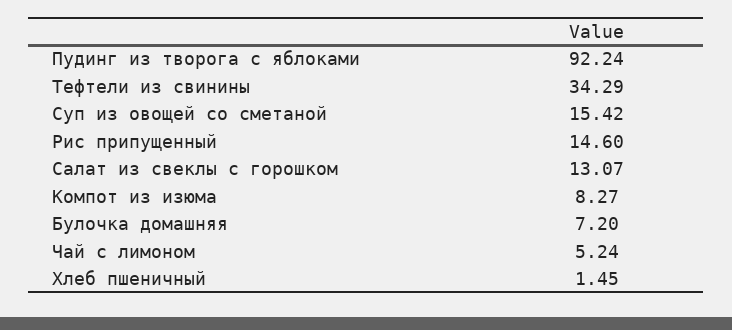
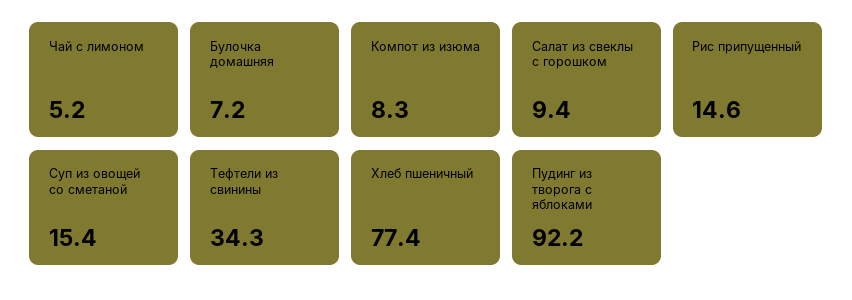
Салат из свеклы с горошком: 13.07 -> 9.4
Хлеб пшеничный: 1.45 -> 77.4

